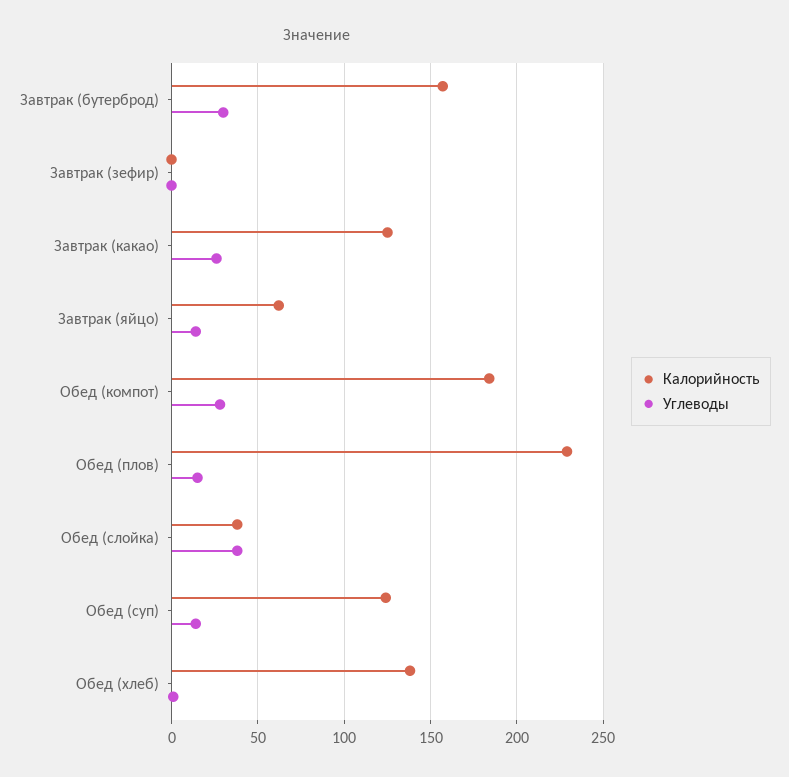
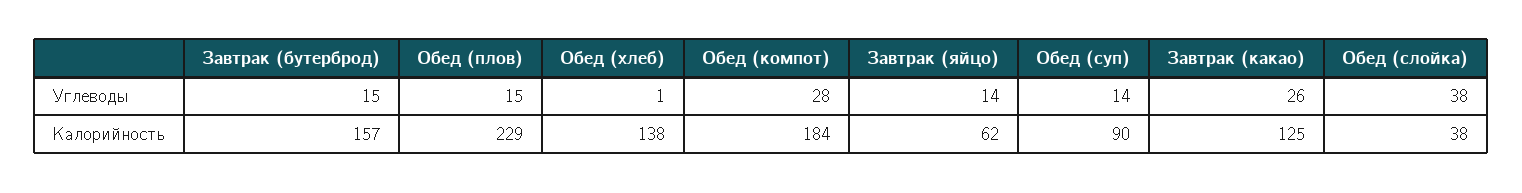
Углеводы, Завтрак (бутерброд): 30 -> 15
Калорийность, Завтрак (зефир): 0 -> none
Углеводы, Завтрак (зефир): 0 -> none
Калорийность, Обед (суп): 125 -> 90

